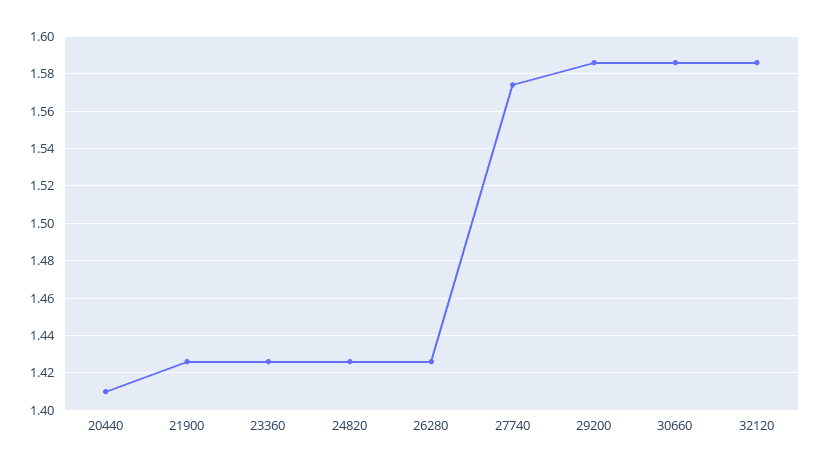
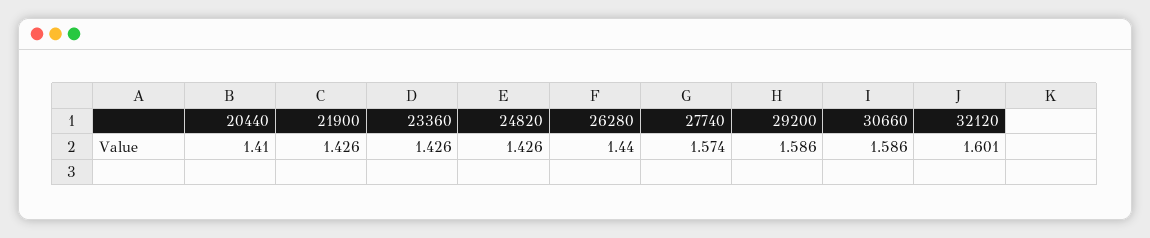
26280: 1.425 -> 1.44
32120: 1.585 -> 1.601

